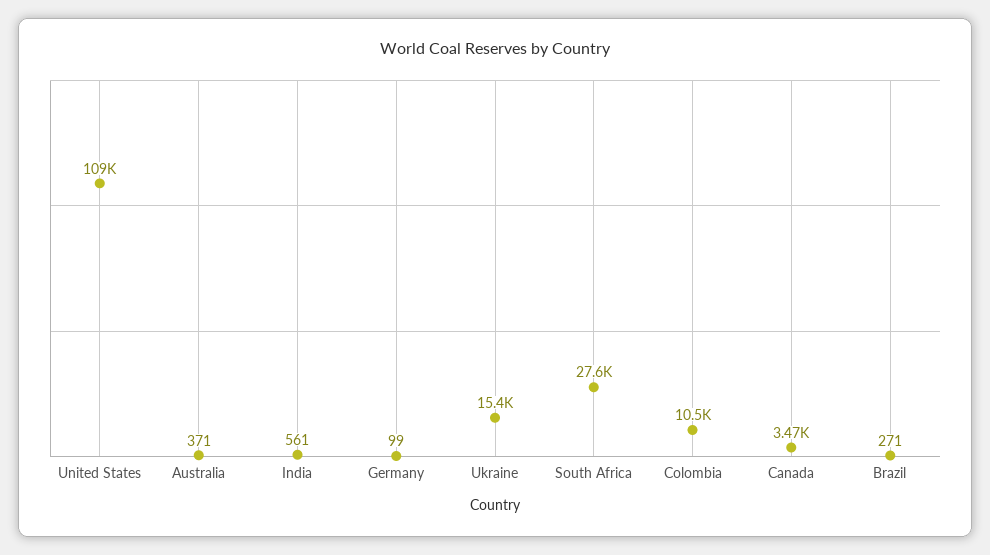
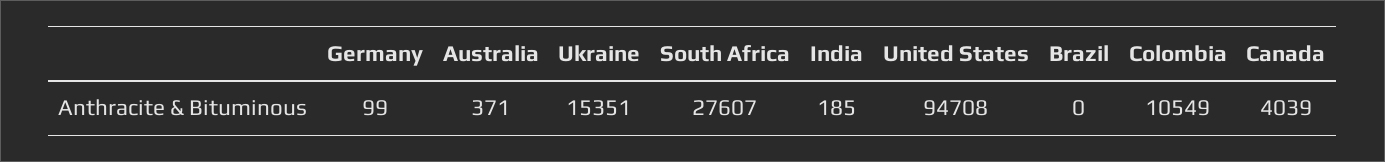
United States: 109000 -> 94708
India: 561 -> 185
Canada: 3470 -> 4039
Brazil: 271 -> 0

